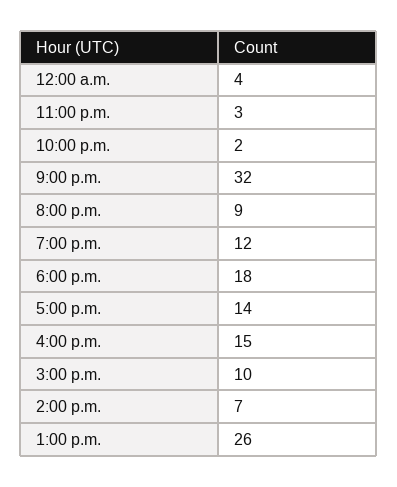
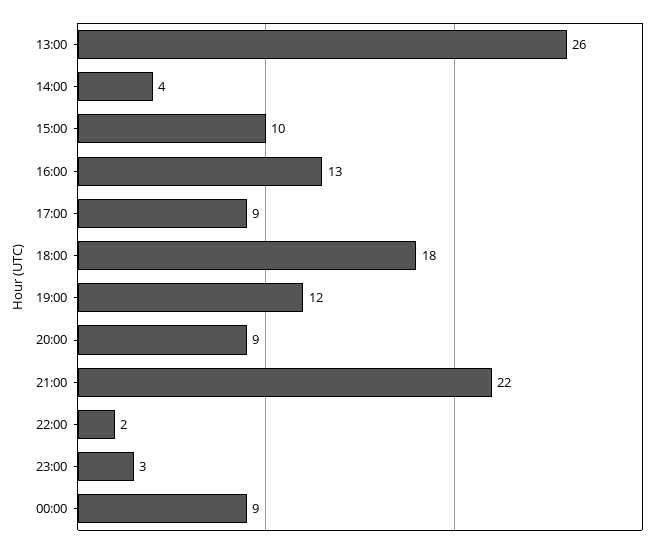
12:00 a.m.: 4 -> 9
9:00 p.m.: 32 -> 22
5:00 p.m.: 14 -> 9
4:00 p.m.: 15 -> 13
2:00 p.m.: 7 -> 4

